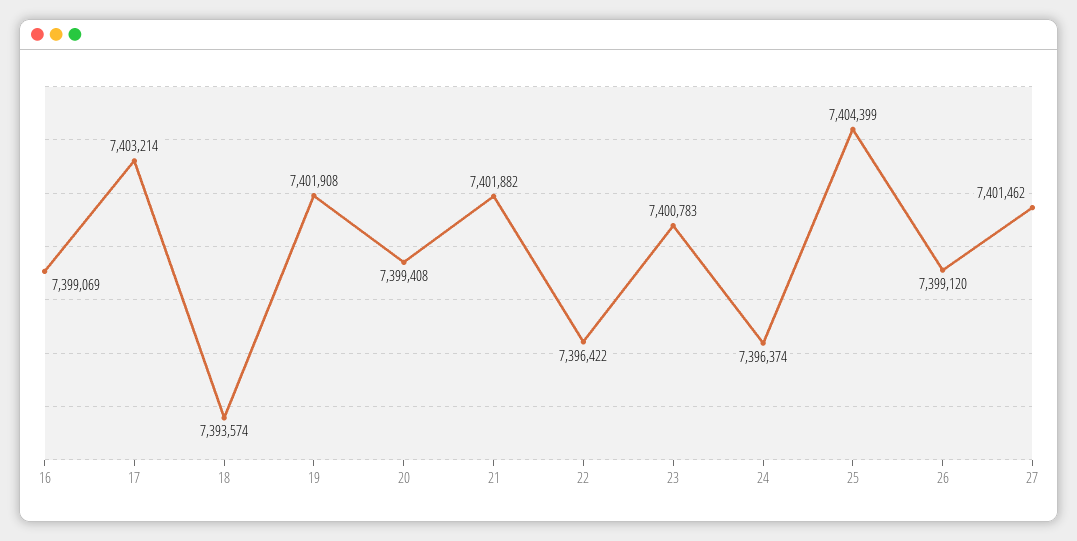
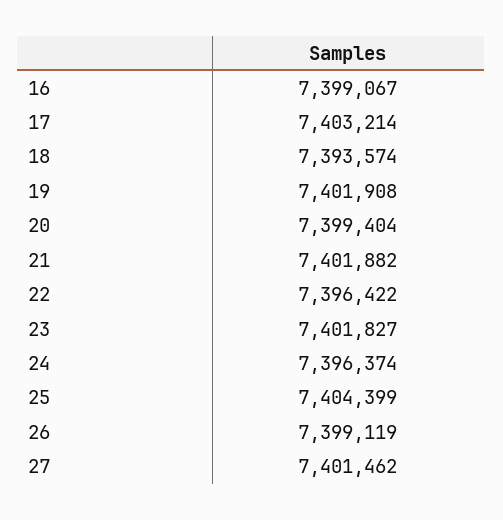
16: 7399069 -> 7399067
20: 7399408 -> 7399404
23: 7400783 -> 7401827
26: 7399120 -> 7399119

